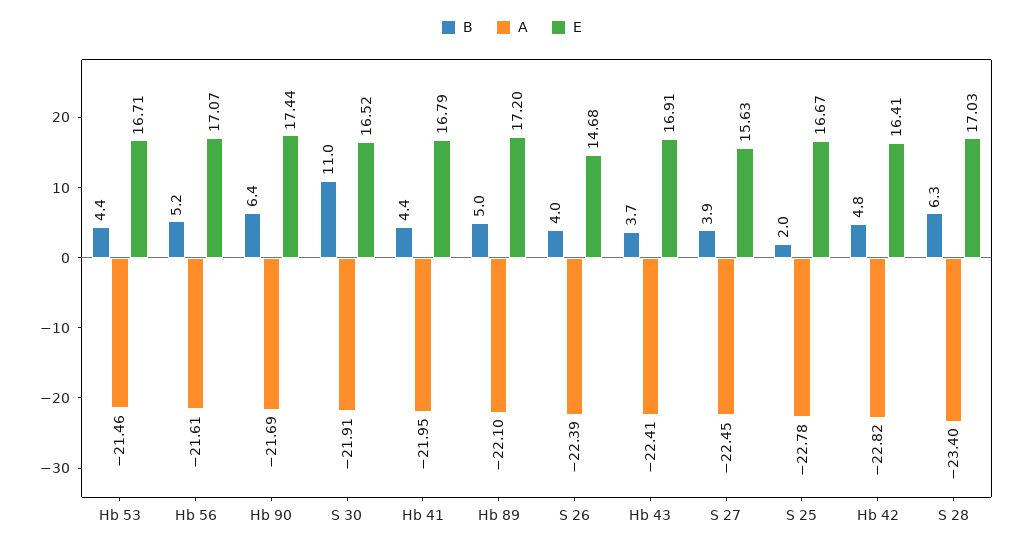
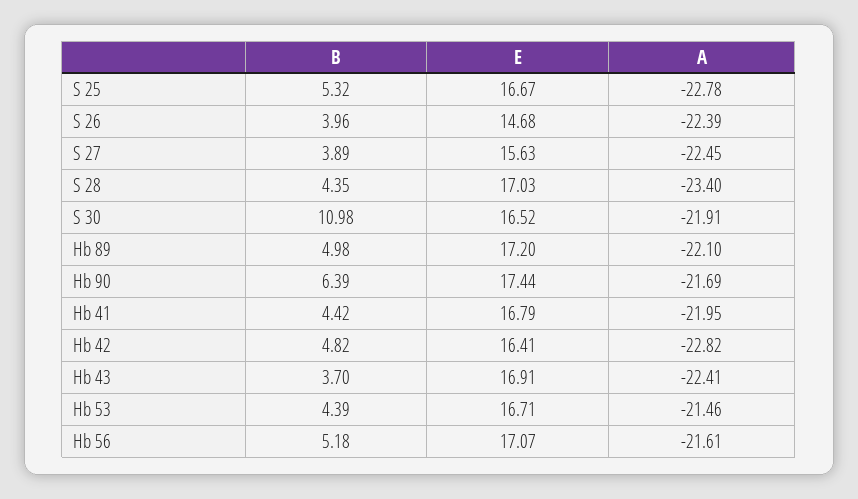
B, S 25: 2 -> 5.32
B, S 28: 6.3 -> 4.35

